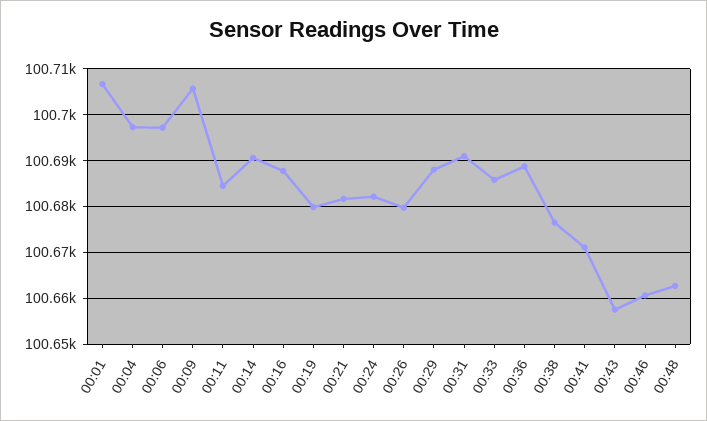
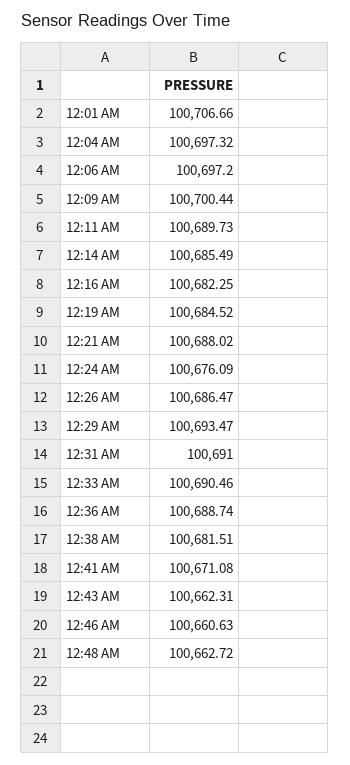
00:09: 100706 -> 100700.44
00:11: 100684 -> 100689.73
00:14: 100690 -> 100685.49
00:16: 100688 -> 100682.25
00:19: 100680 -> 100684.52
00:21: 100682 -> 100688.02
00:24: 100682 -> 100676.09
00:26: 100680 -> 100686.47
00:29: 100688 -> 100693.47
00:33: 100686 -> 100690.46
00:38: 100676 -> 100681.51
00:43: 100658 -> 100662.31

